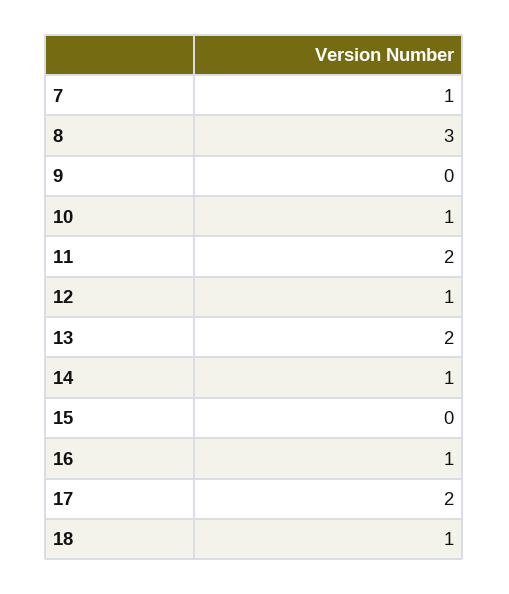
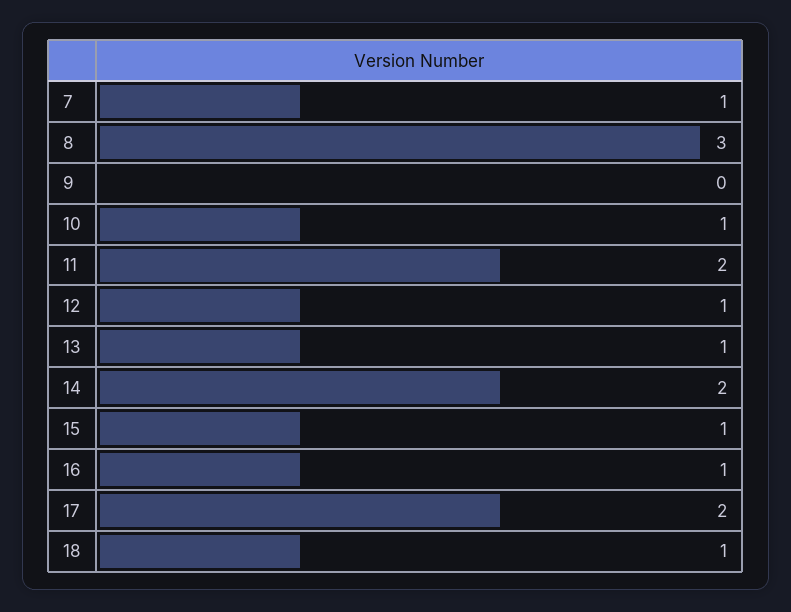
13: 2 -> 1
14: 1 -> 2
15: 0 -> 1

